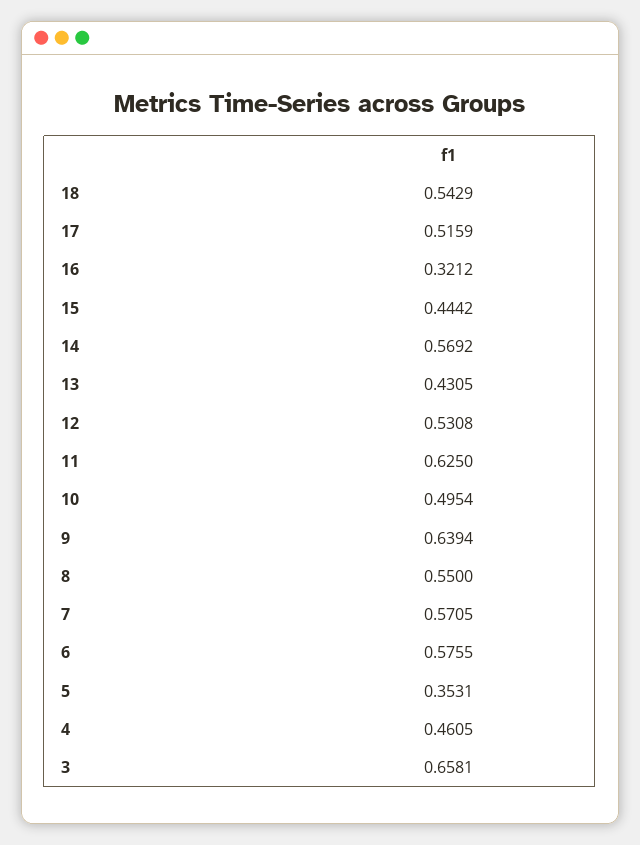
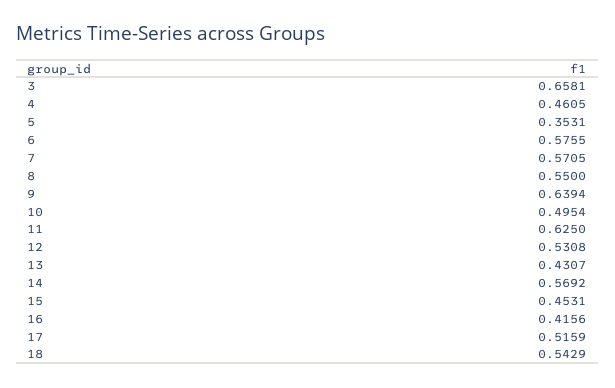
16: 0.3212 -> 0.4156
15: 0.4442 -> 0.4531
13: 0.4305 -> 0.4307

